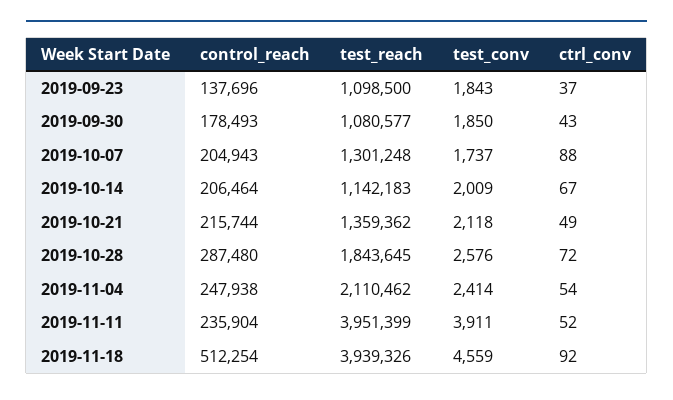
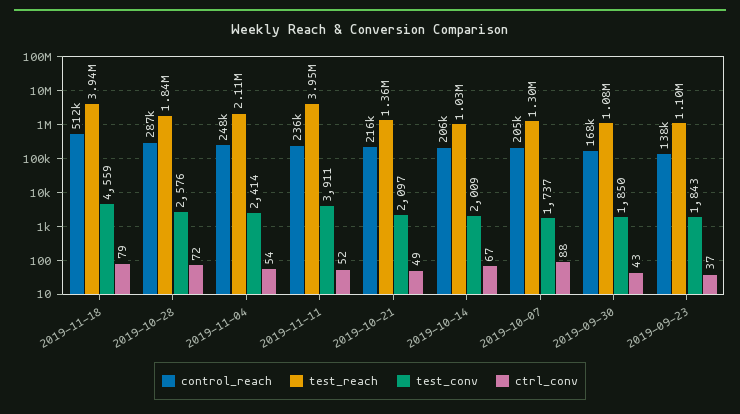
control_reach, 2019-09-30: 178493 -> 168000
test_reach, 2019-10-14: 1142183 -> 1030000
test_conv, 2019-10-21: 2118 -> 2097
ctrl_conv, 2019-11-18: 92 -> 79

